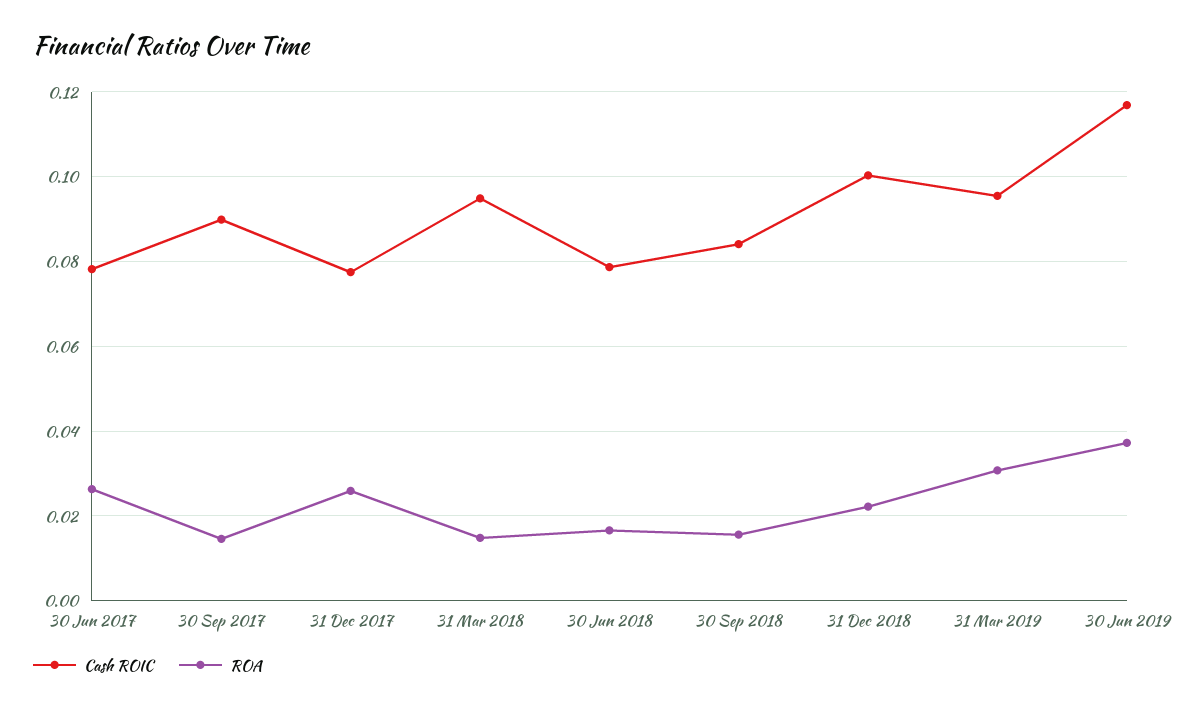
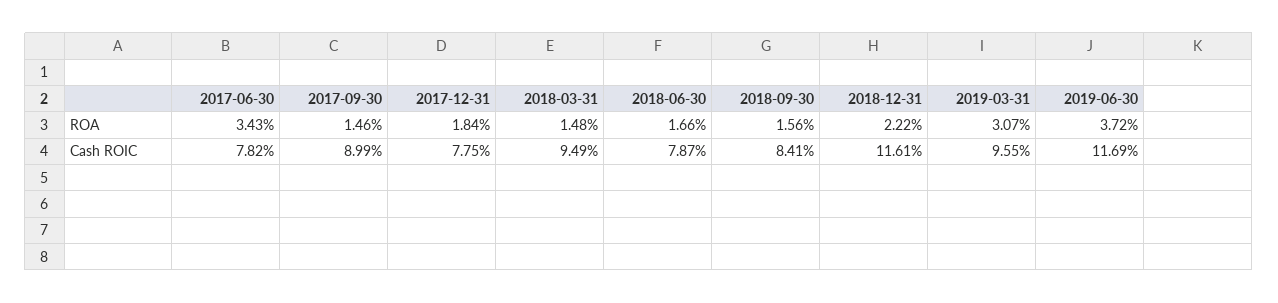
ROA, 30 Jun 2017: 0.026 -> 0.0343
ROA, 31 Dec 2017: 0.026 -> 0.0184
Cash ROIC, 31 Dec 2018: 0.1 -> 0.1161

